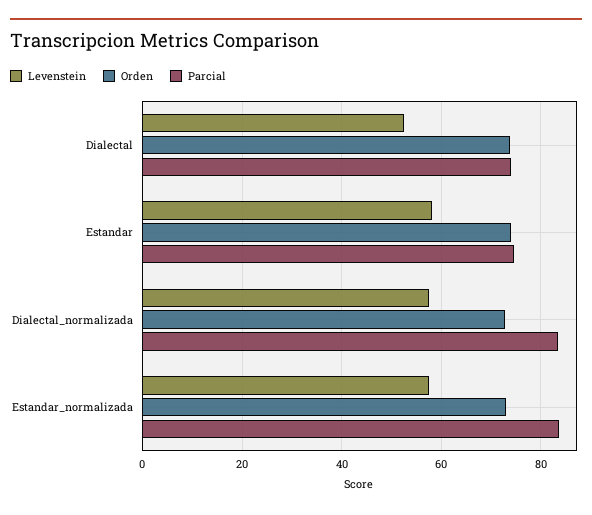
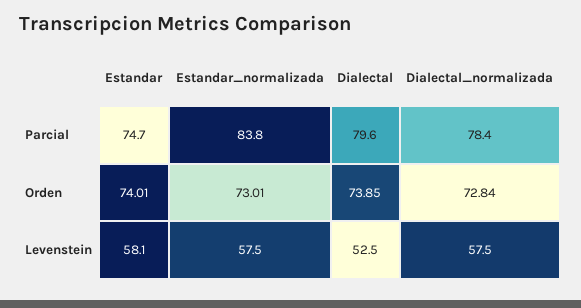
Parcial, Dialectal: 74 -> 79.6
Parcial, Dialectal_normalizada: 84 -> 78.4

